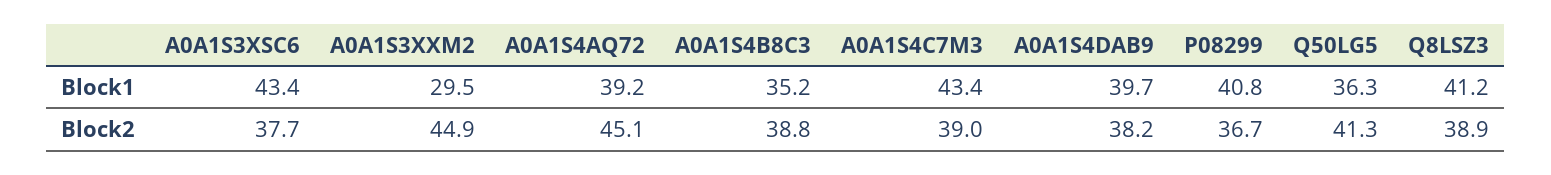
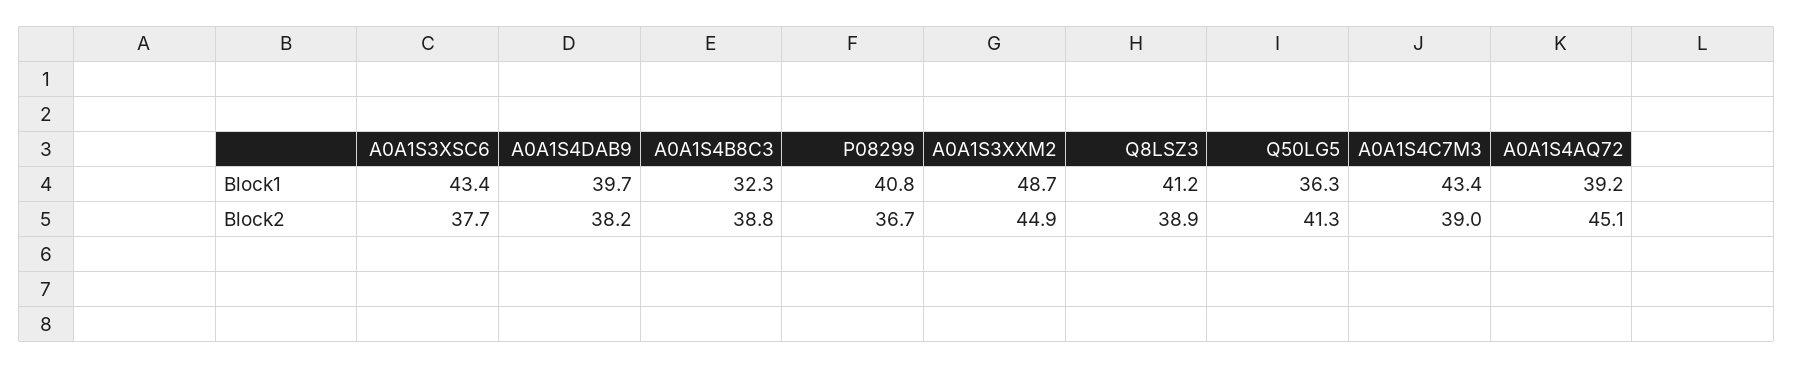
A0A1S3XXM2, Block1: 29.5 -> 48.7
A0A1S4B8C3, Block1: 35.2 -> 32.3

